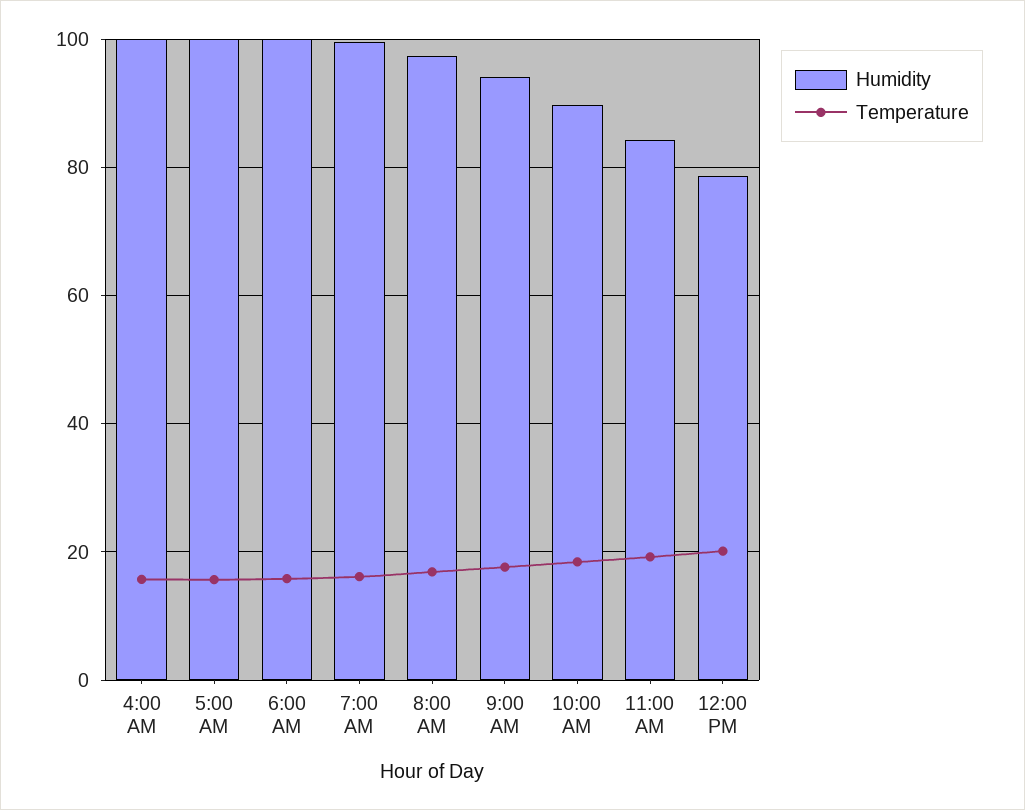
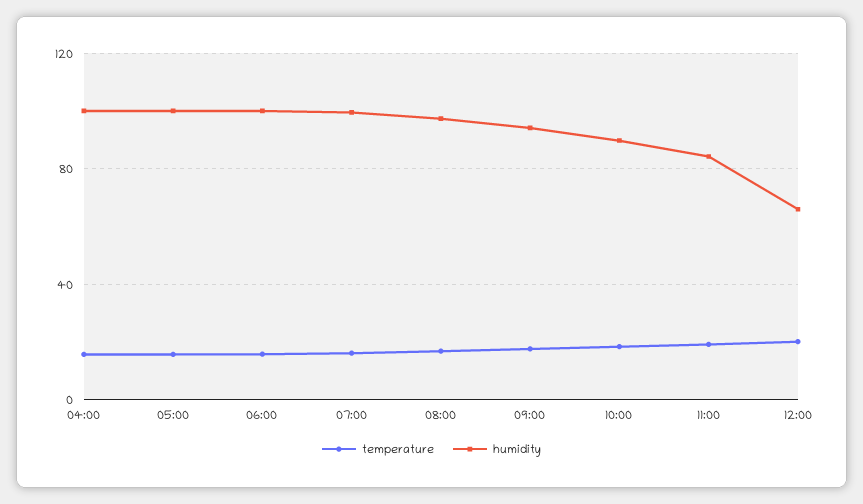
Humidity, 12:00 PM: 78 -> 65

